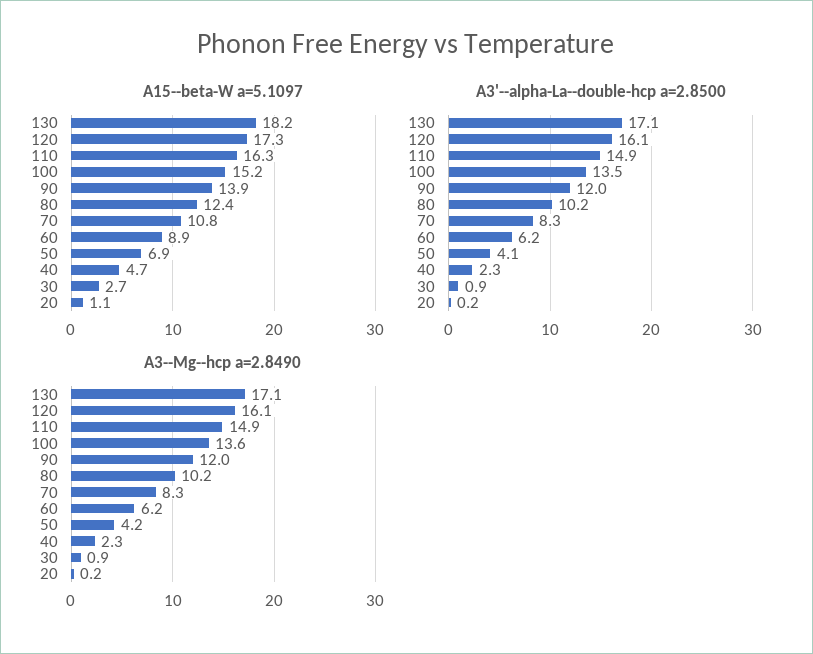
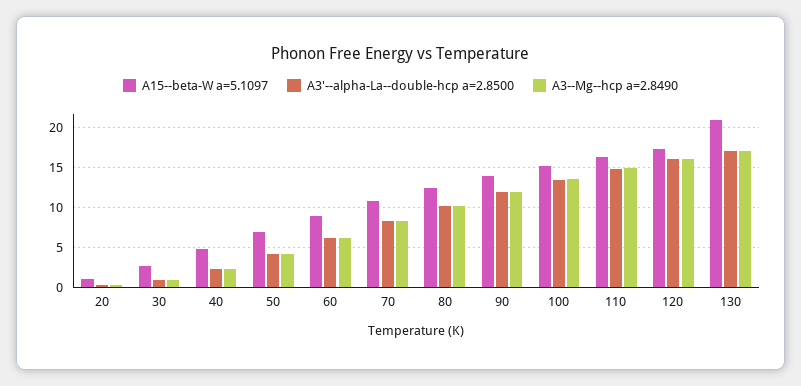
A15--beta-W a=5.1097, 130: 18.2 -> 21

